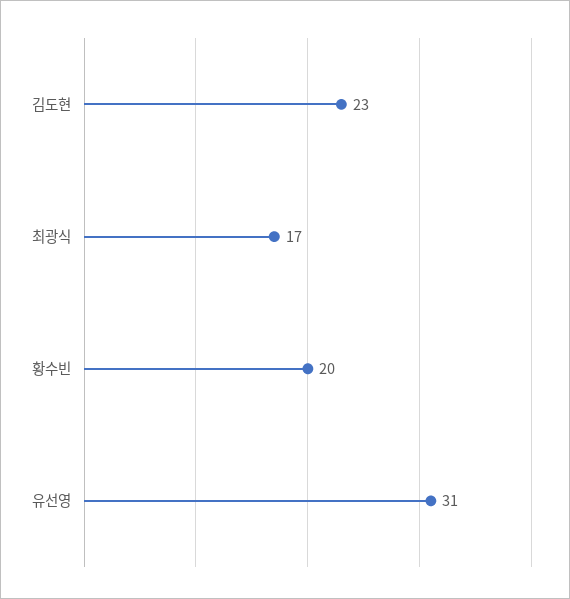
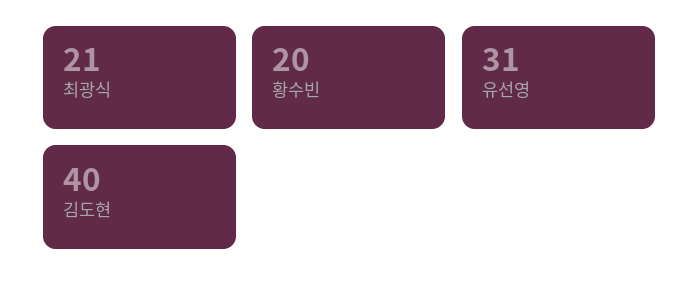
김도현: 23 -> 40
최광식: 17 -> 21

